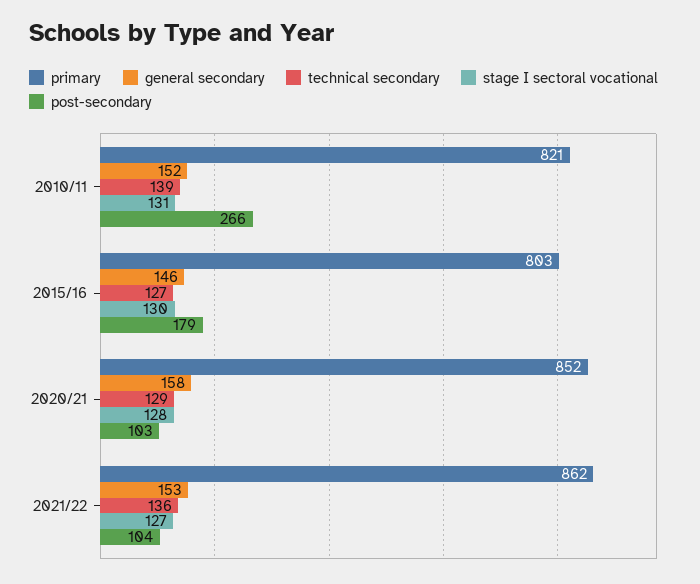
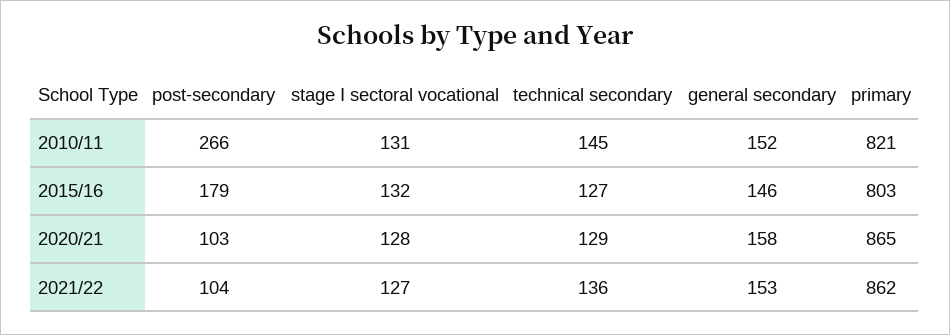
technical secondary, 2010/11: 139 -> 145
stage I sectoral vocational, 2015/16: 130 -> 132
primary, 2020/21: 852 -> 865

